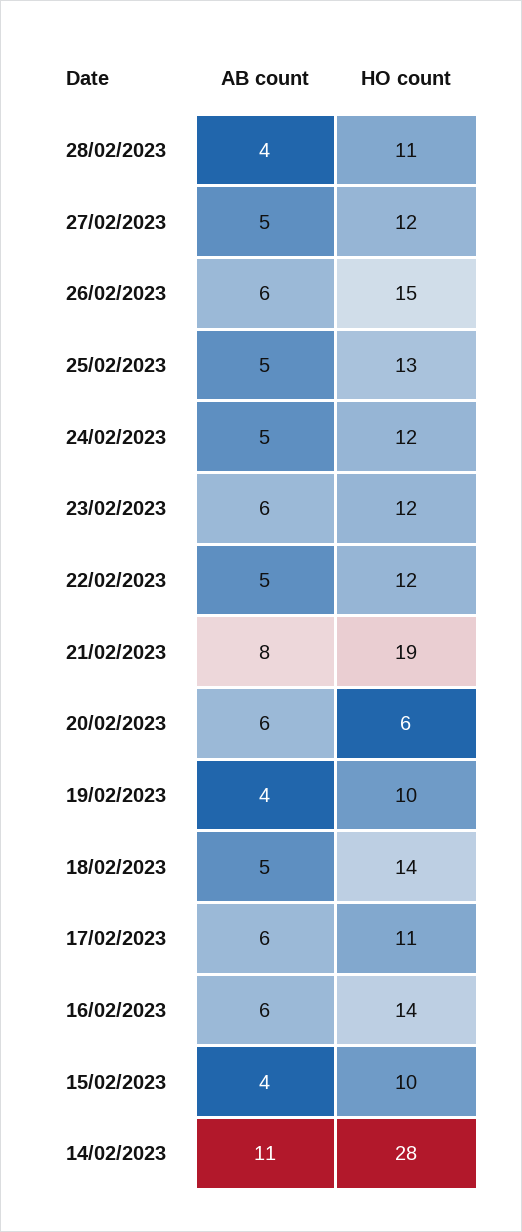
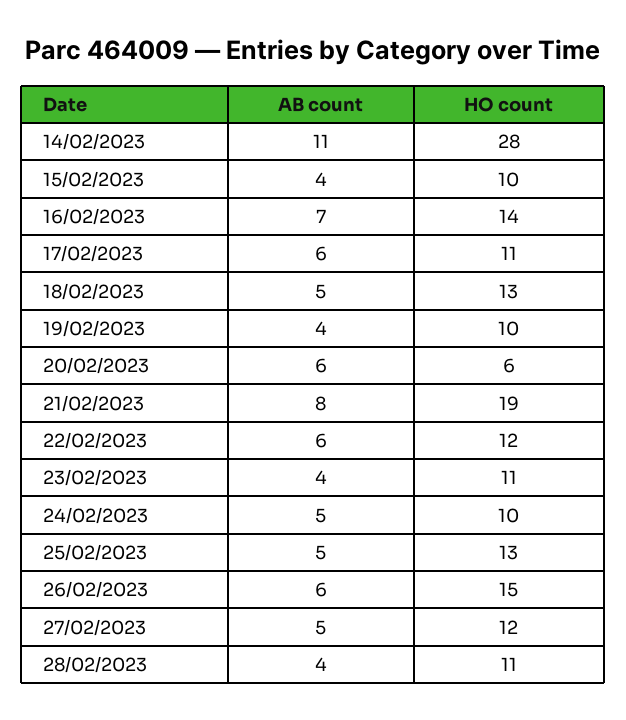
HO count, 24/02/2023: 12 -> 10
AB count, 23/02/2023: 6 -> 4
HO count, 23/02/2023: 12 -> 11
AB count, 22/02/2023: 5 -> 6
HO count, 18/02/2023: 14 -> 13
AB count, 16/02/2023: 6 -> 7

